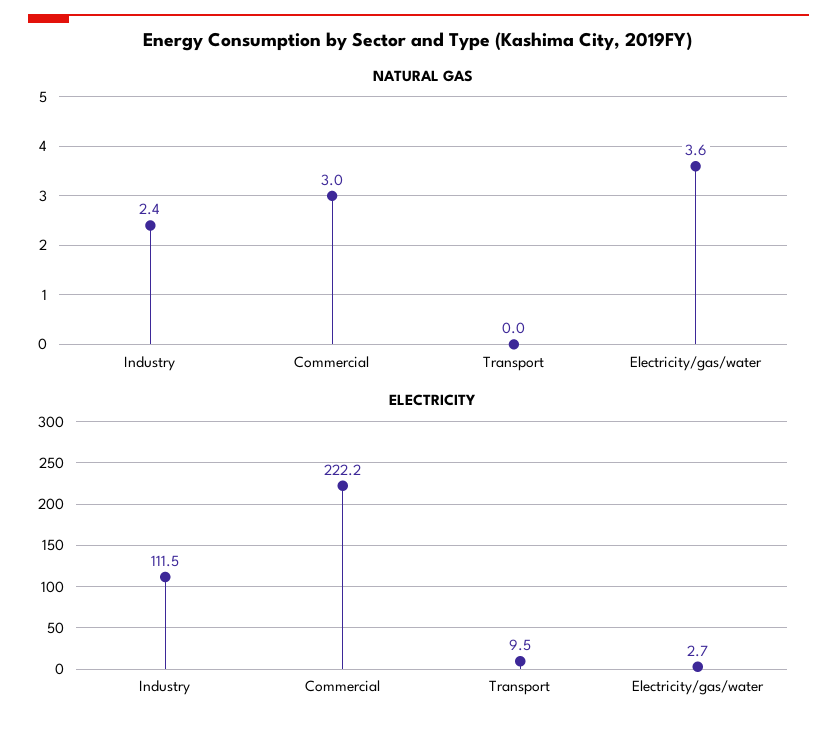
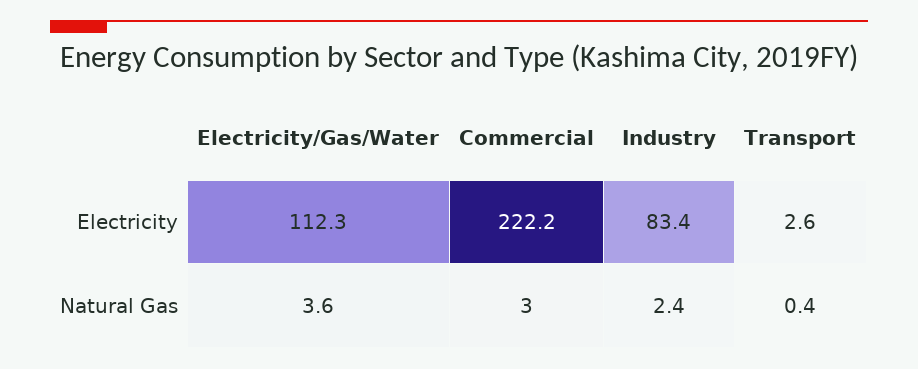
NATURAL GAS, Transport: 0 -> 0.4
ELECTRICITY, Industry: 111.5 -> 83.4
ELECTRICITY, Transport: 9.5 -> 2.6
ELECTRICITY, Electricity/gas/water: 2.7 -> 112.3

